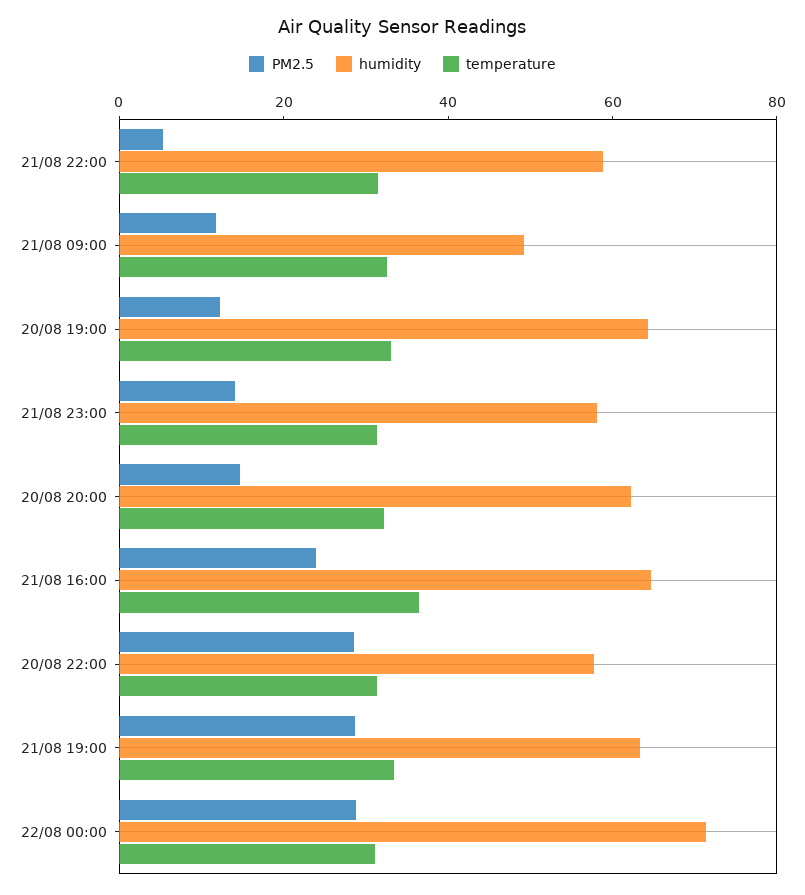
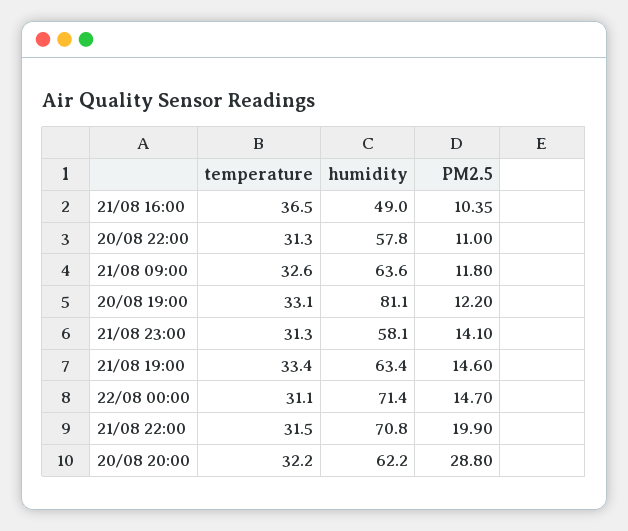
PM2.5, 21/08 22:00: 5 -> 19.9
humidity, 21/08 22:00: 60 -> 70.8
humidity, 21/08 09:00: 50 -> 63.6
humidity, 20/08 19:00: 65 -> 81.1
PM2.5, 20/08 20:00: 15 -> 28.8
PM2.5, 21/08 16:00: 25 -> 10.35
humidity, 21/08 16:00: 65 -> 49
PM2.5, 20/08 22:00: 30 -> 11
PM2.5, 21/08 19:00: 30 -> 14.6
PM2.5, 22/08 00:00: 30 -> 14.7

